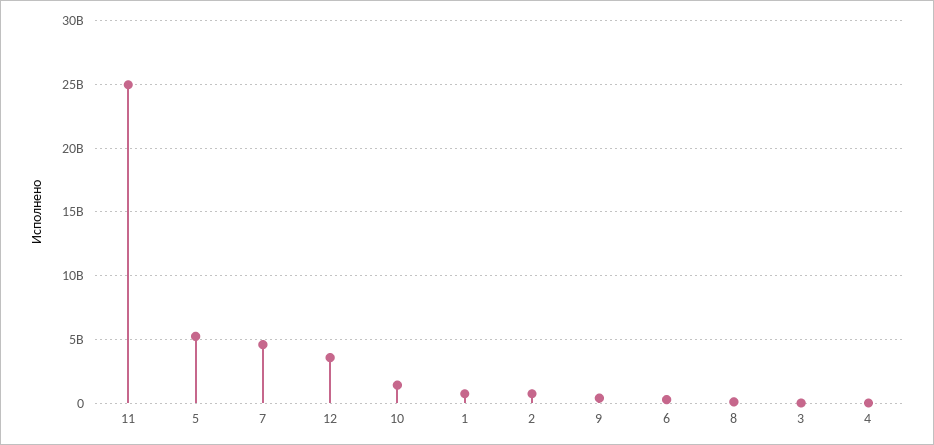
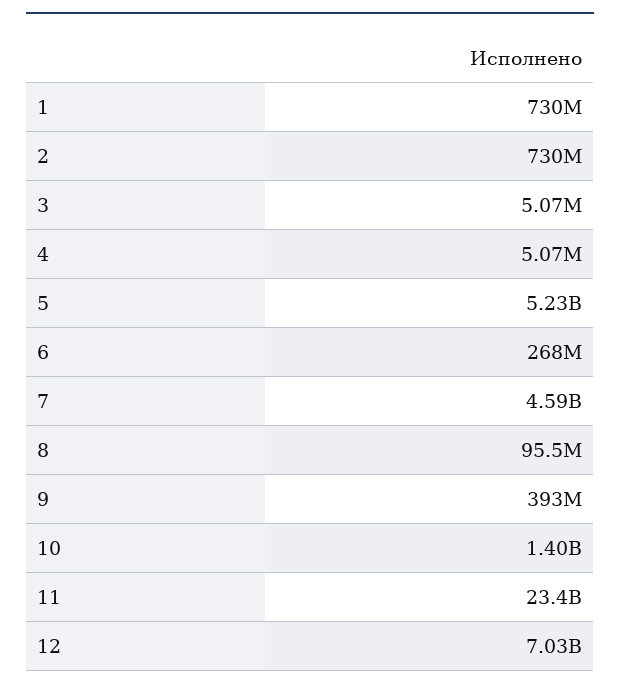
11: 25000000000 -> 23400000000
12: 3500000000 -> 7030000000

